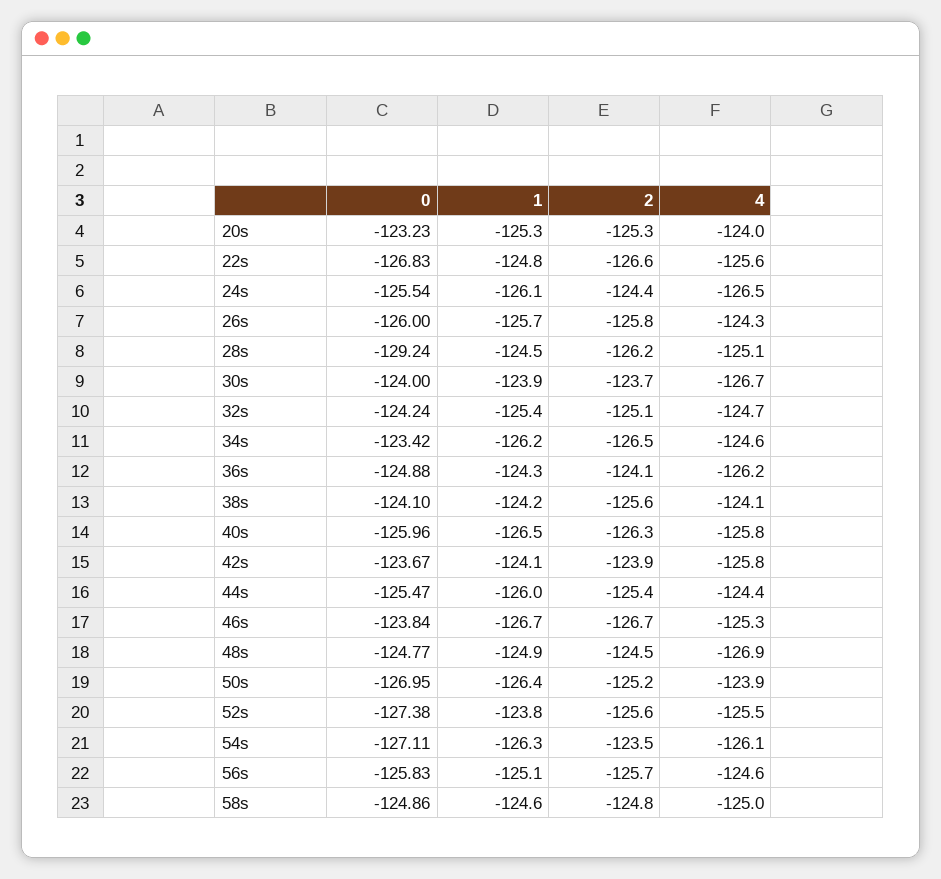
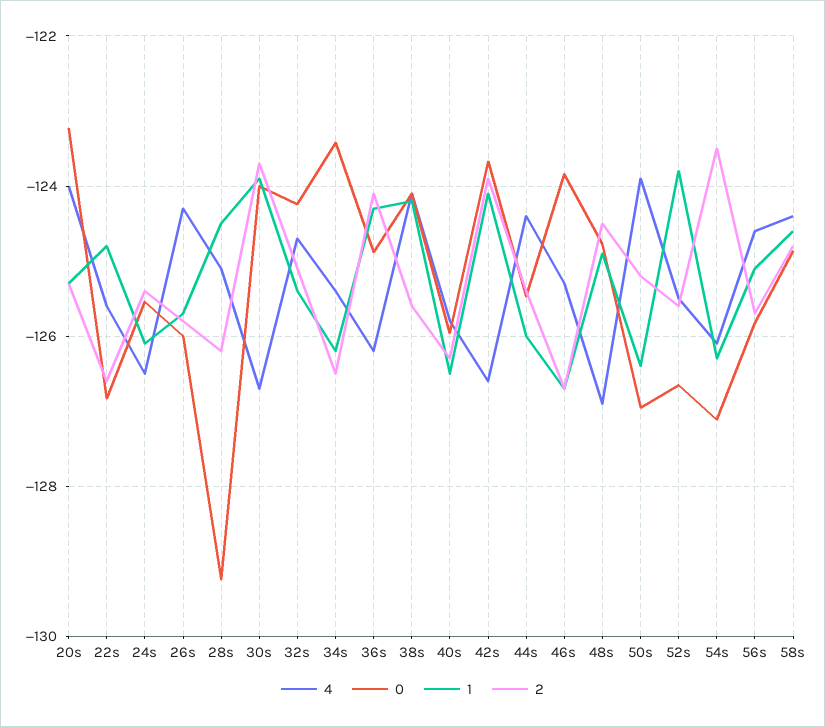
2, 24s: -124.4 -> -125.4
4, 34s: -124.6 -> -125.4
4, 42s: -125.8 -> -126.6
0, 52s: -127.38 -> -126.6
4, 58s: -125 -> -124.4

